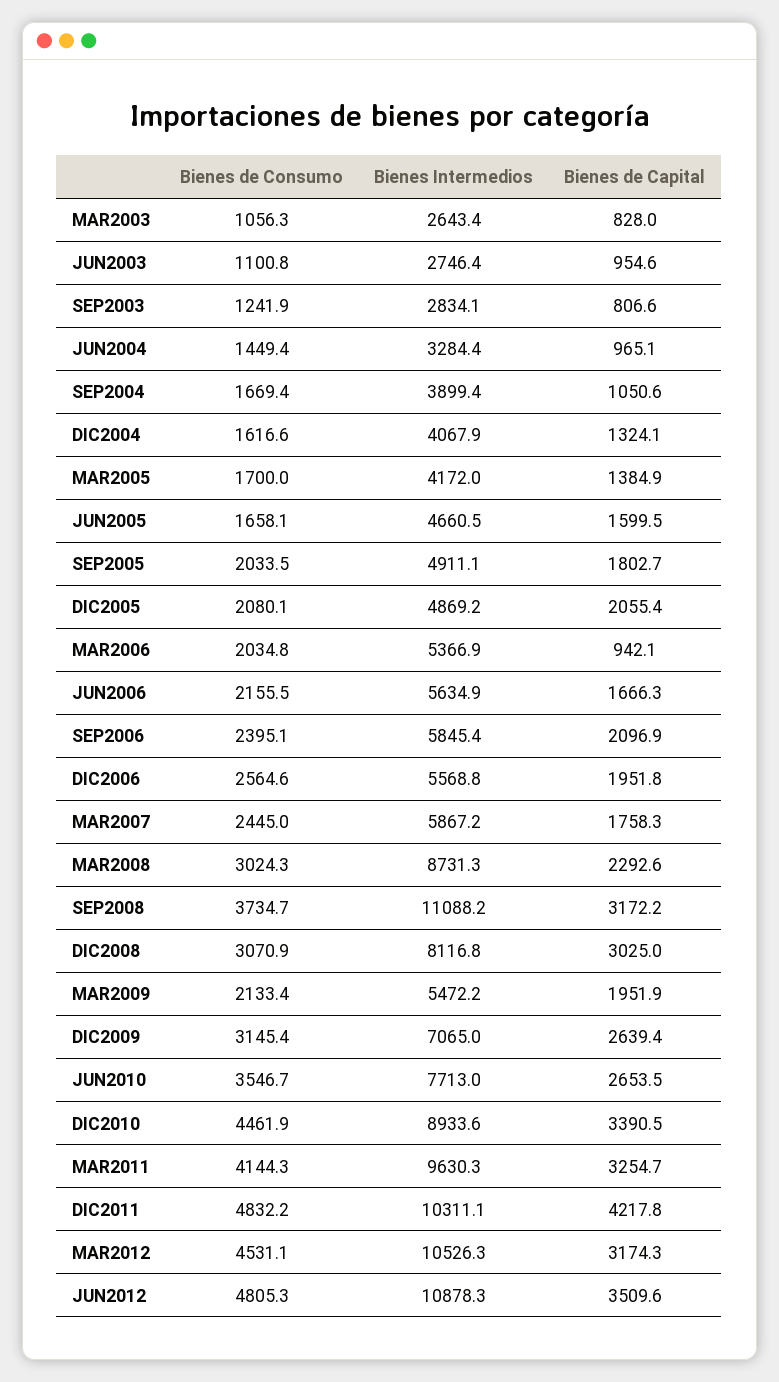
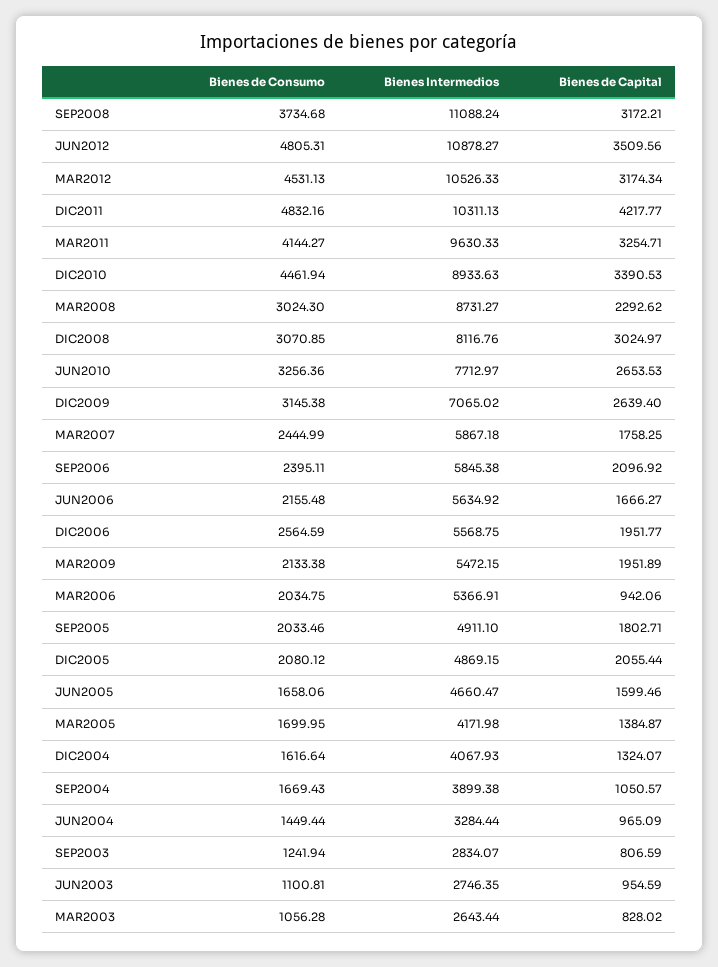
Bienes de Consumo, JUN2010: 3546.7 -> 3256.36

